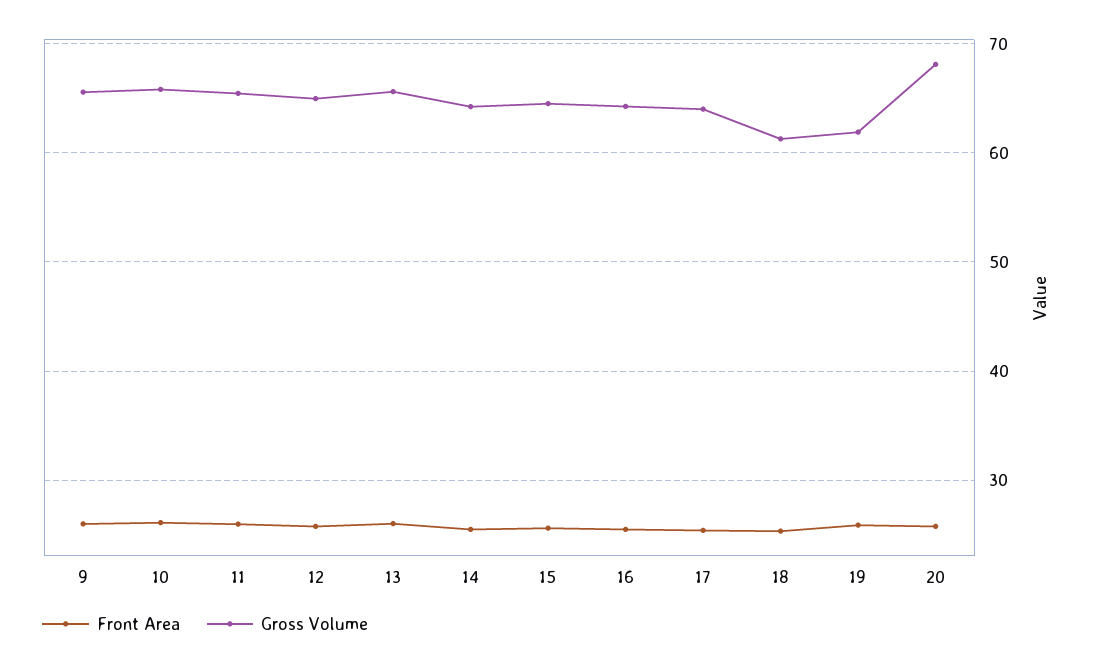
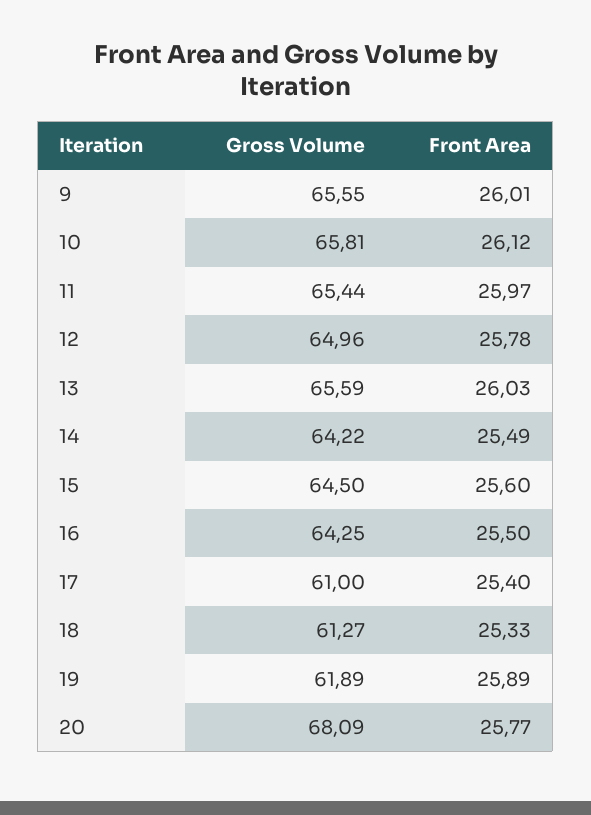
Gross Volume, 17: 64 -> 61

